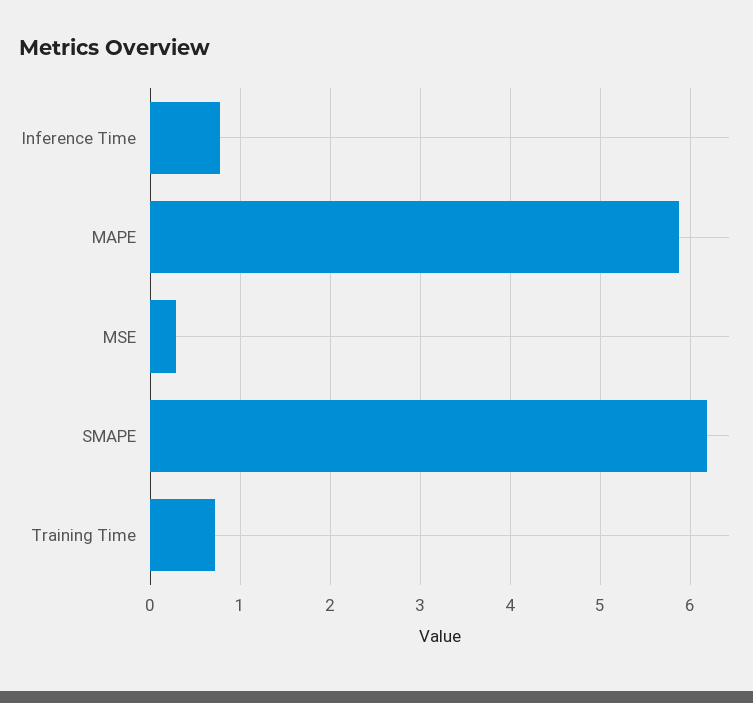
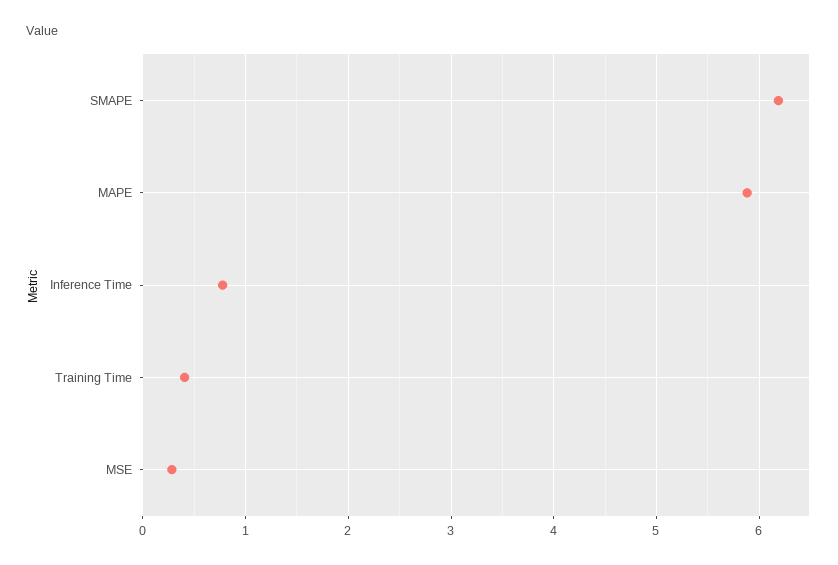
Training Time: 0.7 -> 0.4

